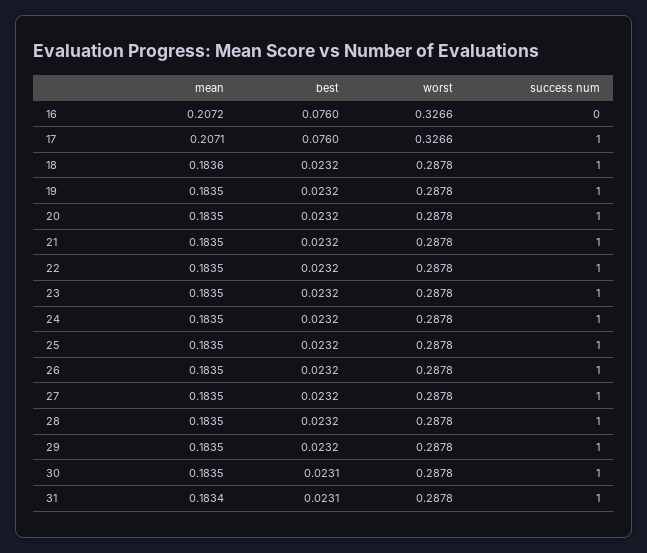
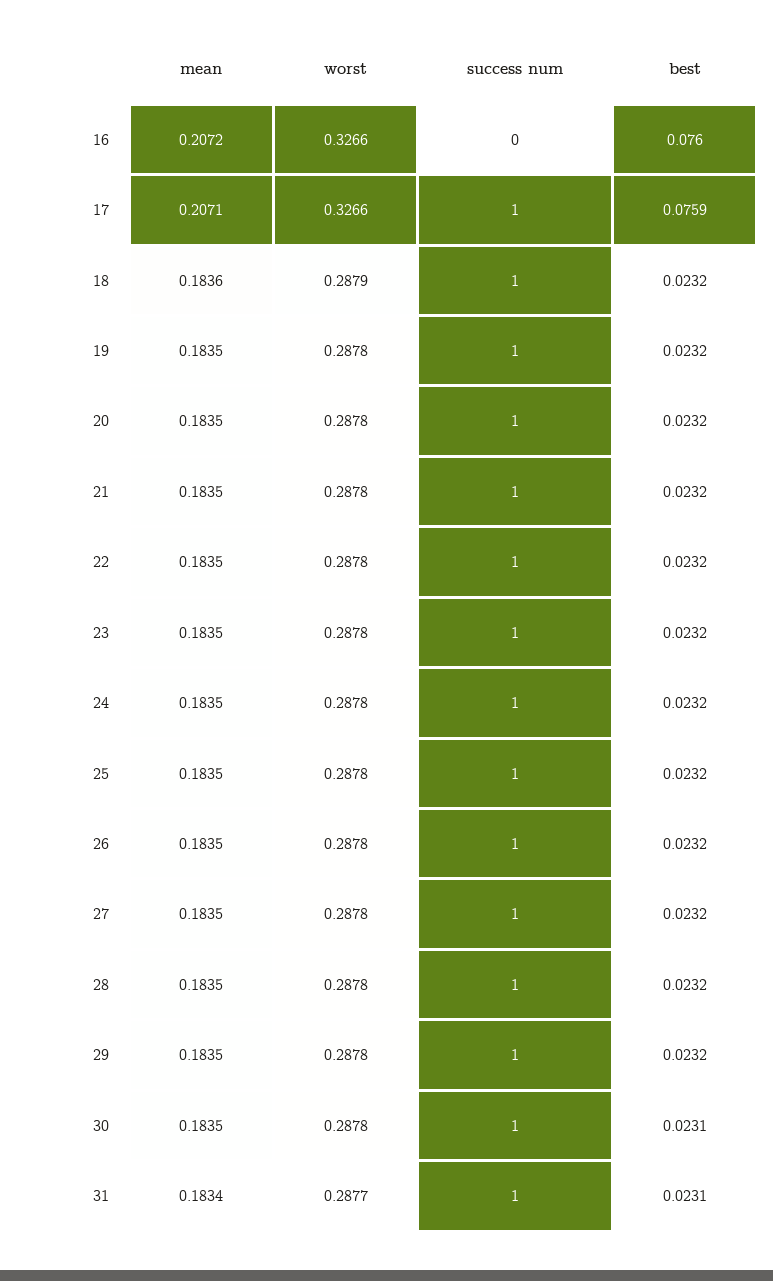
best, 17: 0.076 -> 0.0759
worst, 18: 0.2878 -> 0.2879
worst, 31: 0.2878 -> 0.2877

